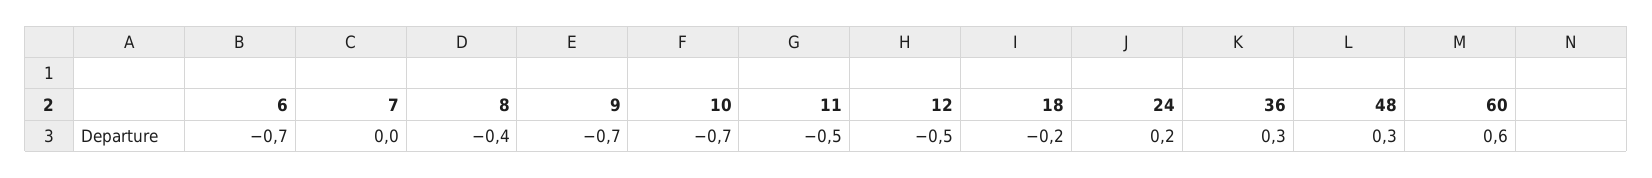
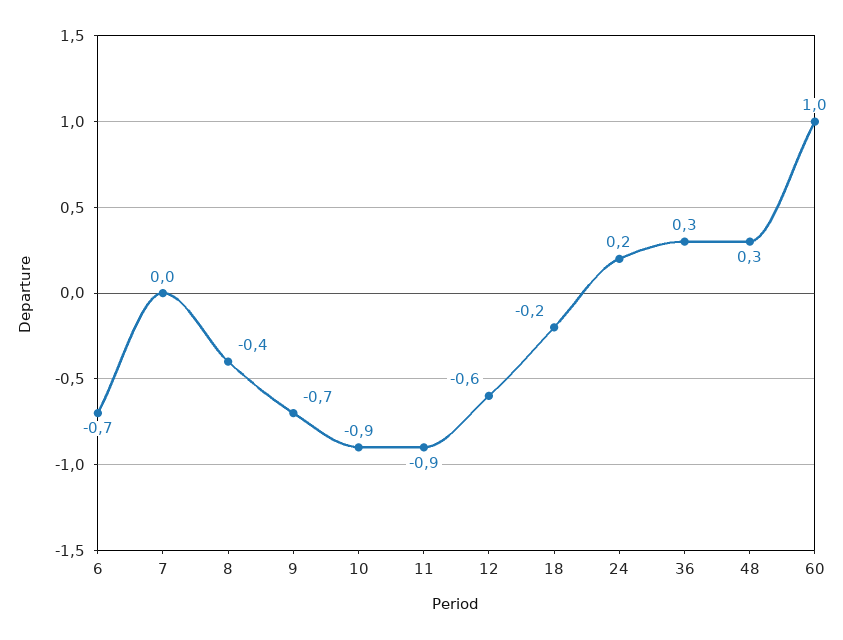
10: -0.7 -> -0.9
11: -0.5 -> -0.9
12: -0.5 -> -0.6
60: 0.6 -> 1

